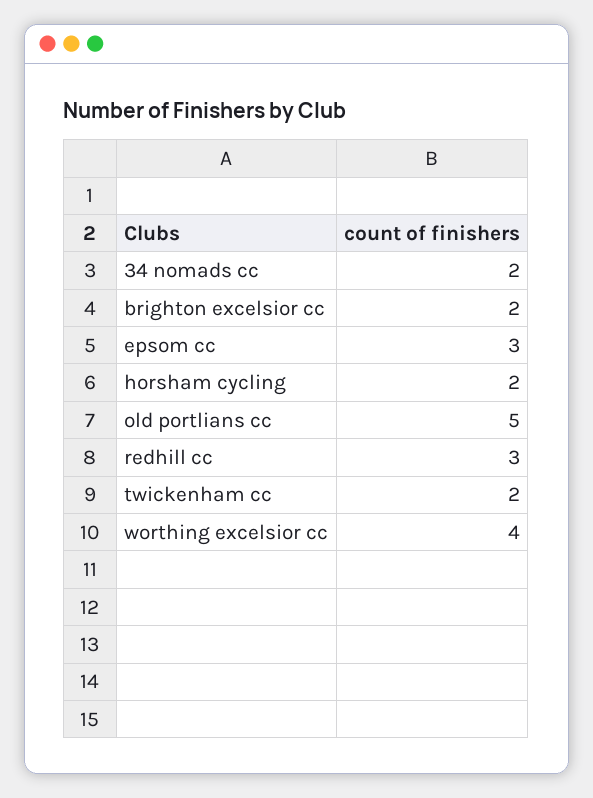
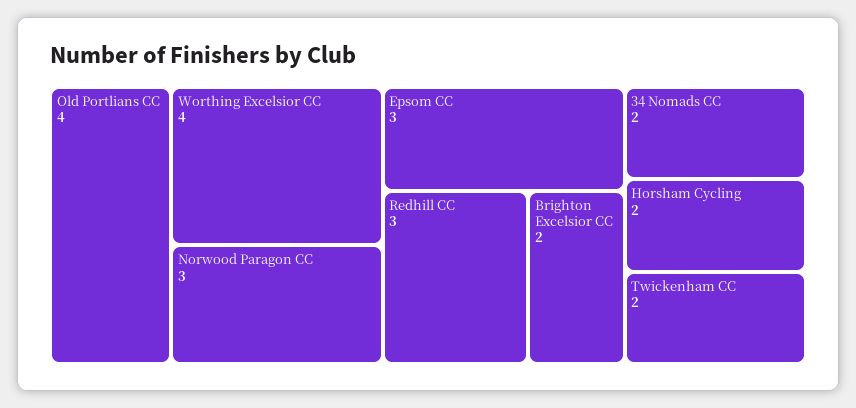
old portlians cc: 5 -> 4
Norwood Paragon CC: none -> 3

